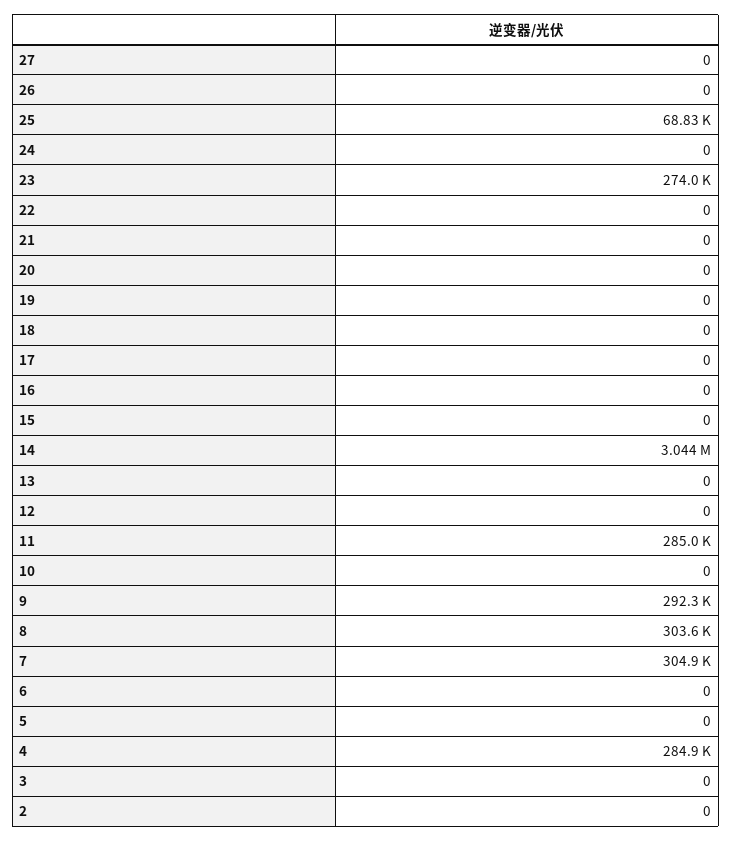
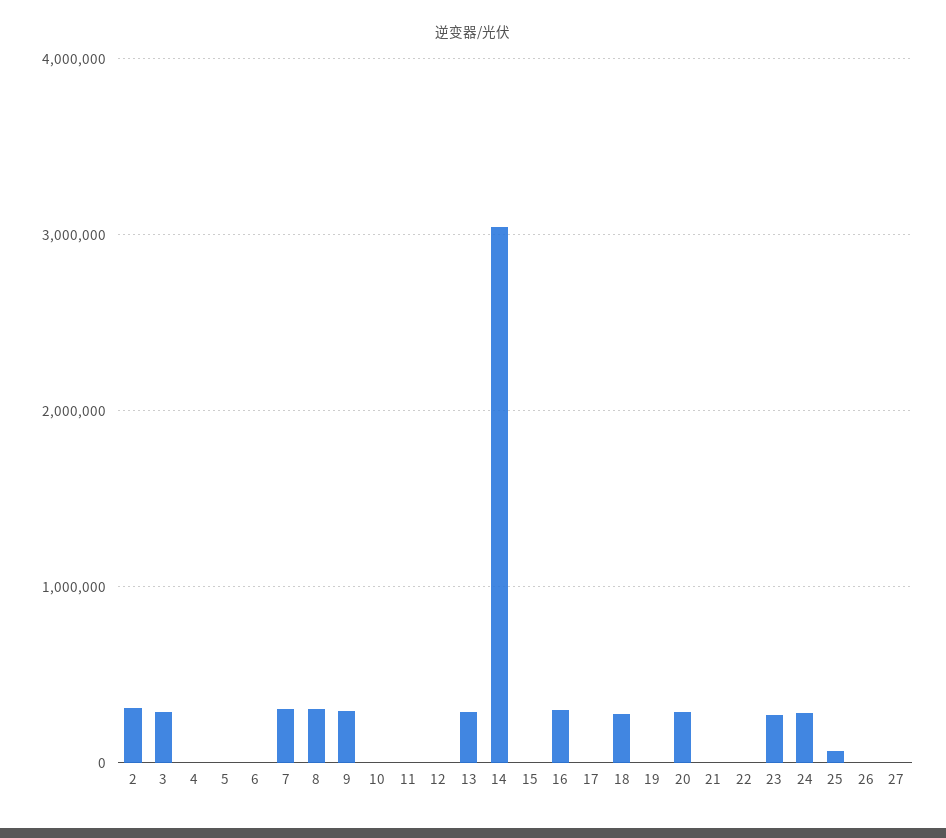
24: 0 -> 300000
20: 0 -> 300000
18: 0 -> 300000
16: 0 -> 300000
13: 0 -> 300000
11: 285000 -> 0
4: 284900 -> 0
3: 0 -> 300000
2: 0 -> 300000

